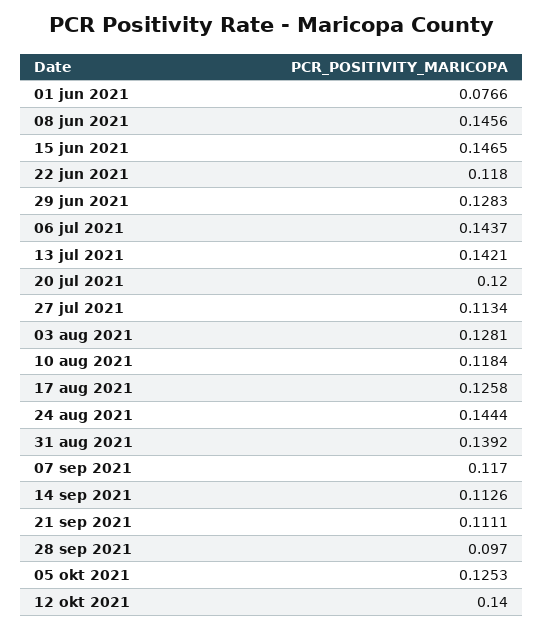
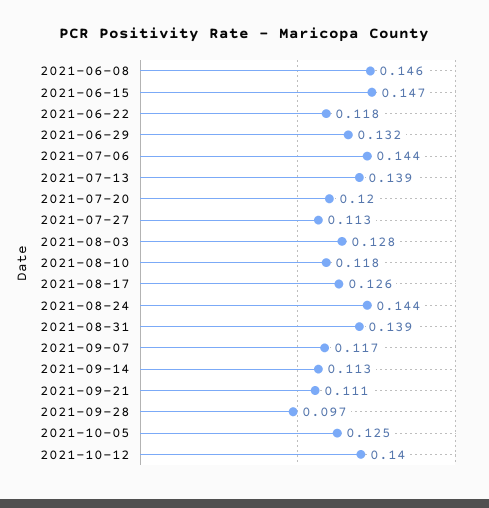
01 jun 2021: 0.0766 -> none
29 jun 2021: 0.1283 -> 0.132
13 jul 2021: 0.1421 -> 0.139

